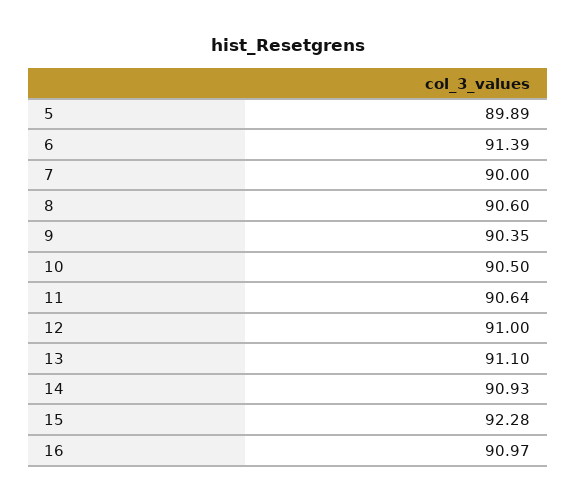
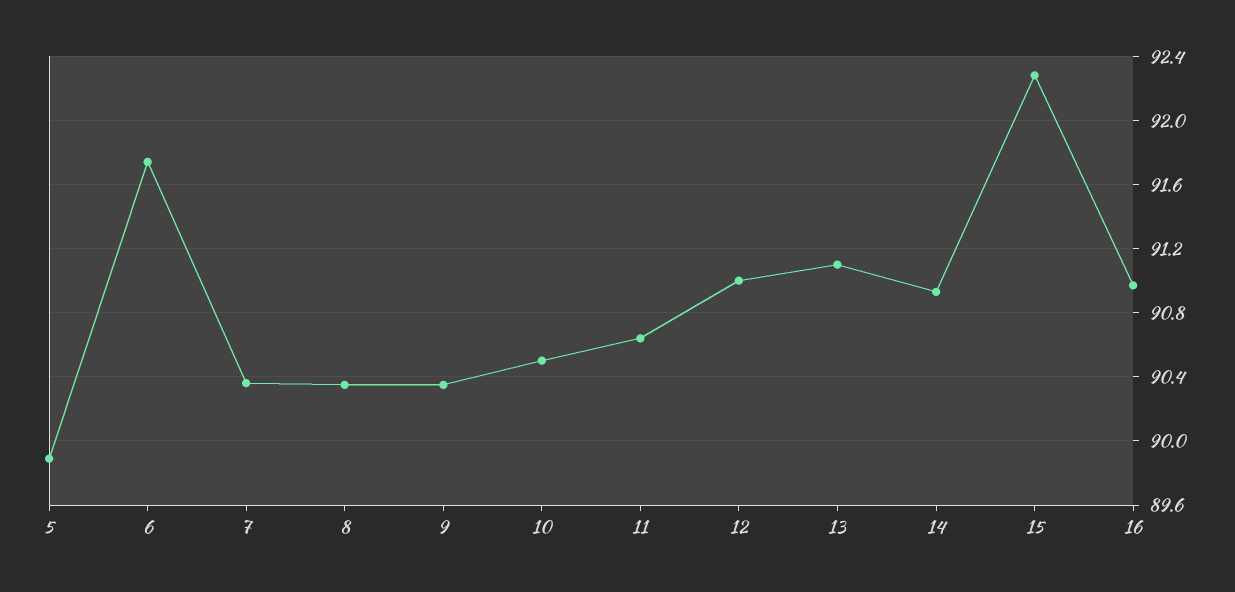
6: 91.39 -> 91.75
7: 90 -> 90.35
8: 90.6 -> 90.35

